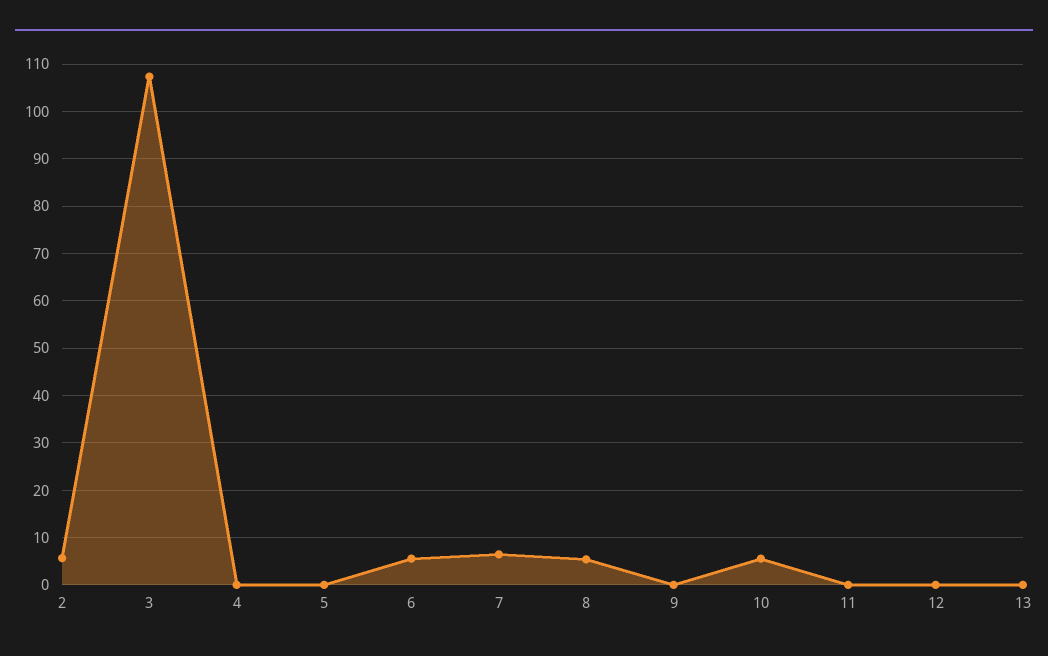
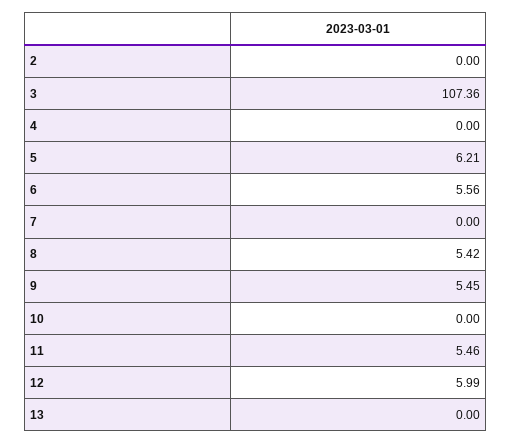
2: 6 -> 0
5: 0 -> 6.21
7: 6 -> 0
9: 0 -> 5.45
10: 6 -> 0
11: 0 -> 5.46
12: 0 -> 5.99

